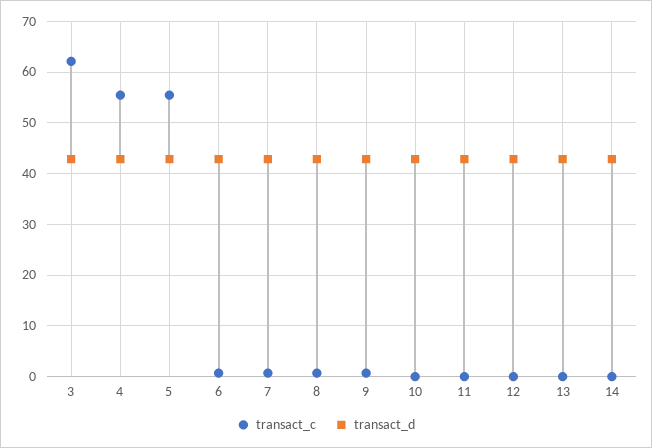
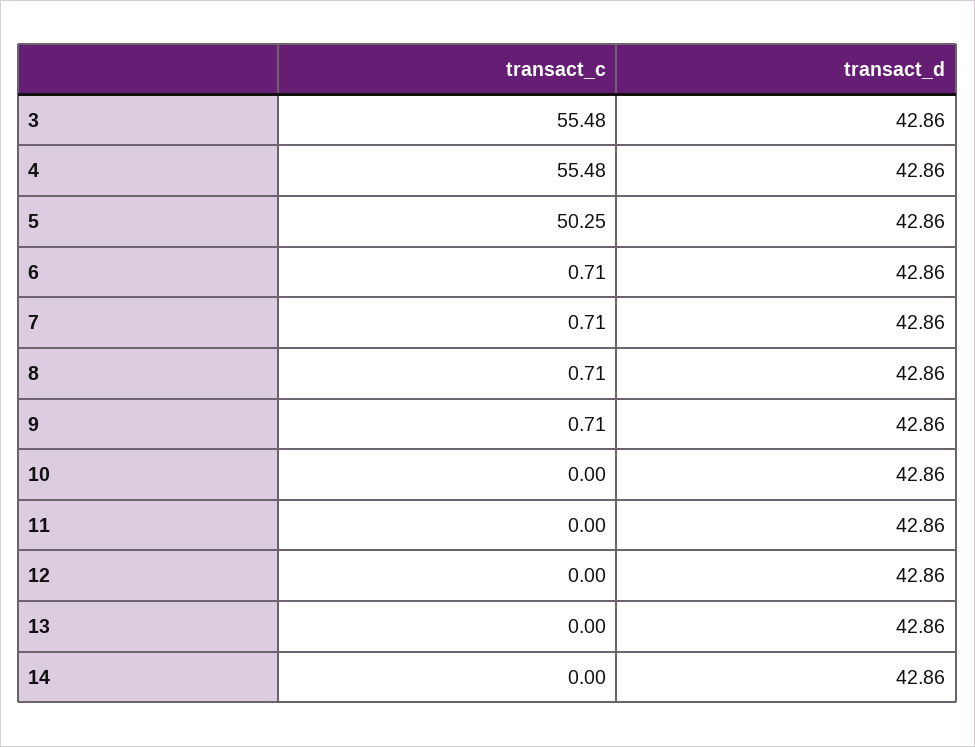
transact_c, 3: 62 -> 55.48
transact_c, 5: 56 -> 50.25

